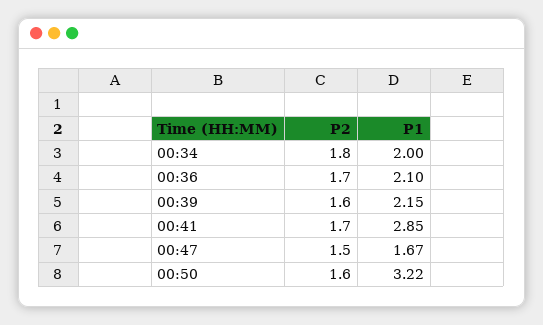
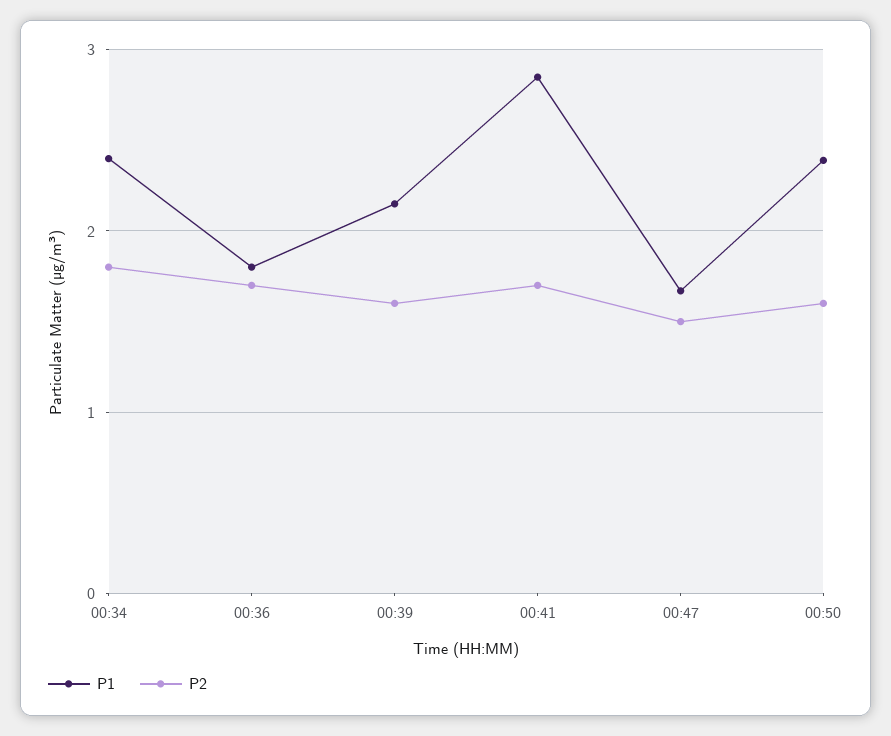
P1, 00:34: 2 -> 2.4
P1, 00:36: 2.1 -> 1.8
P1, 00:50: 3.22 -> 2.4

